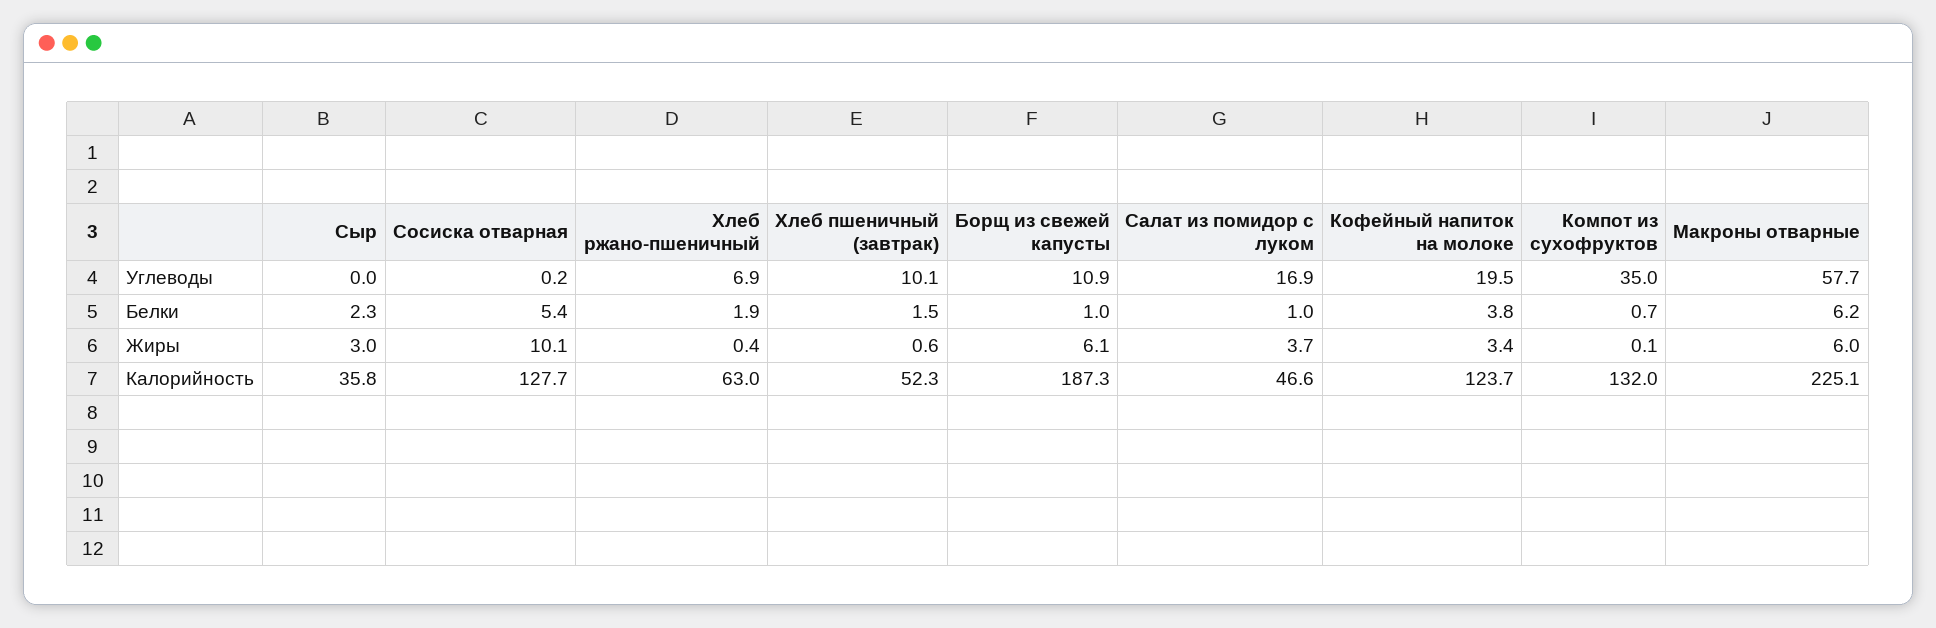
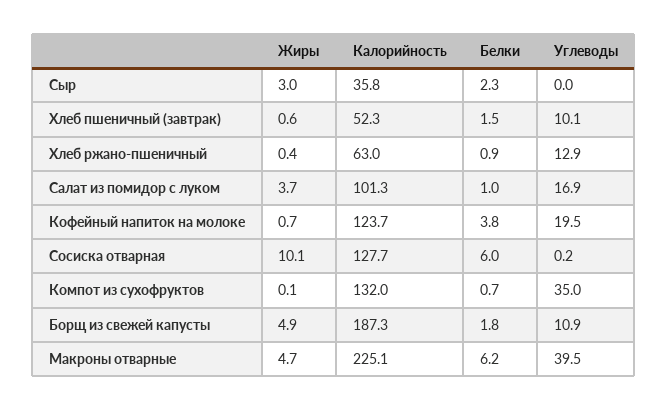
Хлеб ржано-пшеничный, Углеводы: 6.9 -> 12.9
Макроны отварные, Углеводы: 57.7 -> 39.5
Сосиска отварная, Белки: 5.4 -> 6
Хлеб ржано-пшеничный, Белки: 1.9 -> 0.9
Борщ из свежей капусты, Белки: 1 -> 1.8
Борщ из свежей капусты, Жиры: 6.1 -> 4.9
Кофейный напиток на молоке, Жиры: 3.4 -> 0.7
Макроны отварные, Жиры: 6 -> 4.7
Салат из помидор с луком, Калорийность: 46.6 -> 101.3

